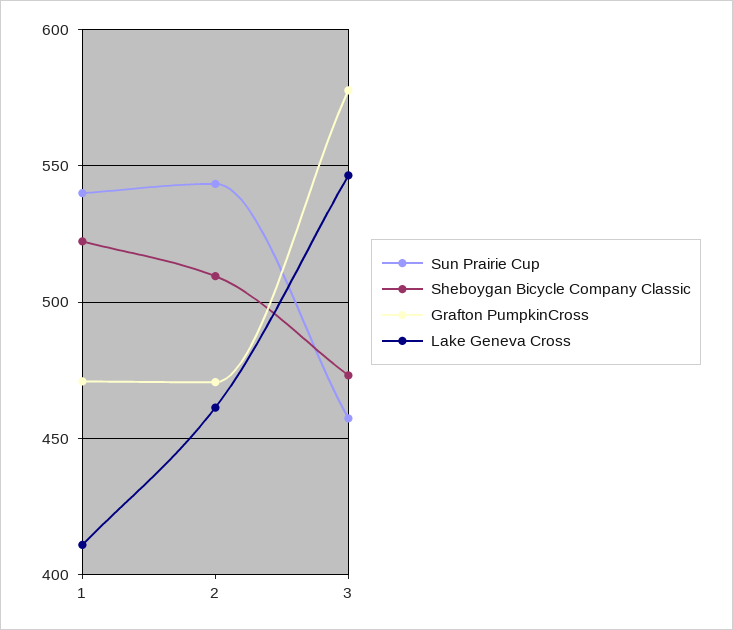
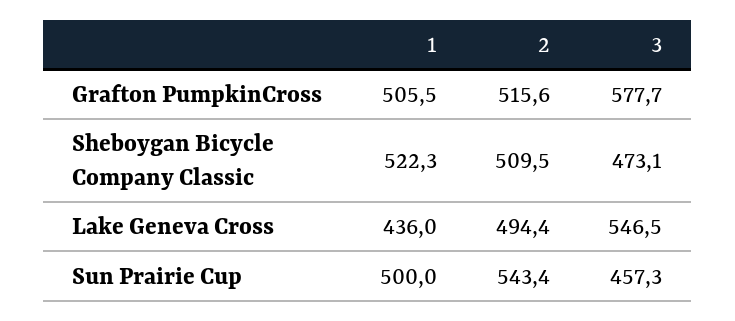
Sun Prairie Cup, 1: 540 -> 500
Grafton PumpkinCross, 1: 470 -> 505.5
Lake Geneva Cross, 1: 410 -> 436
Grafton PumpkinCross, 2: 470 -> 515.6
Lake Geneva Cross, 2: 460 -> 494.4

